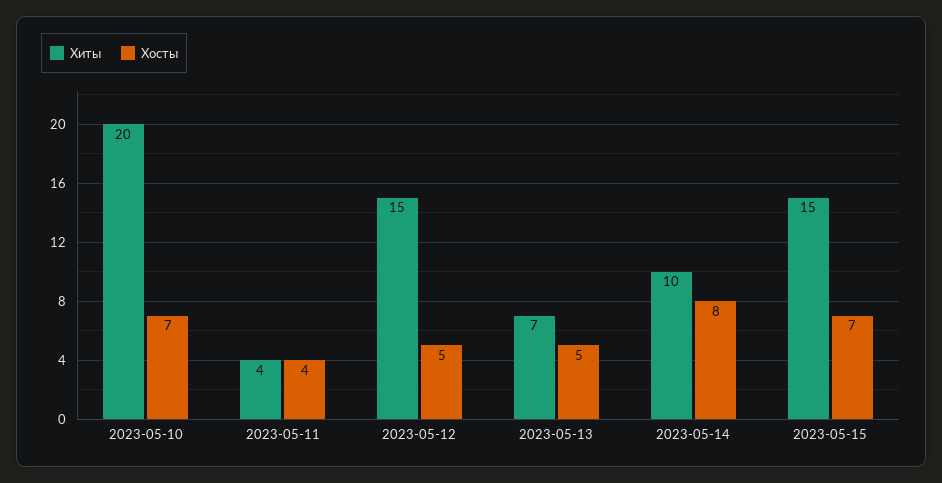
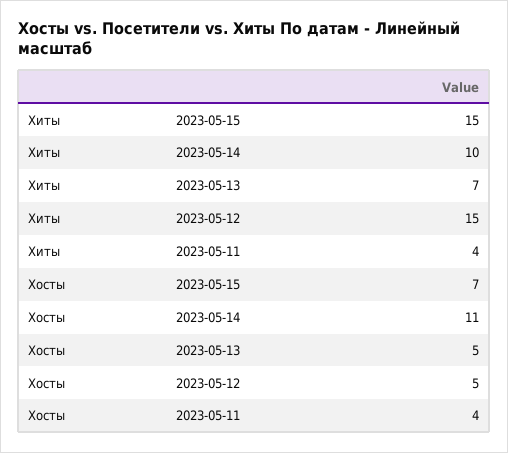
Хиты, 2023-05-10: 20 -> none
Хосты, 2023-05-10: 7 -> none
Хосты, 2023-05-14: 8 -> 11

